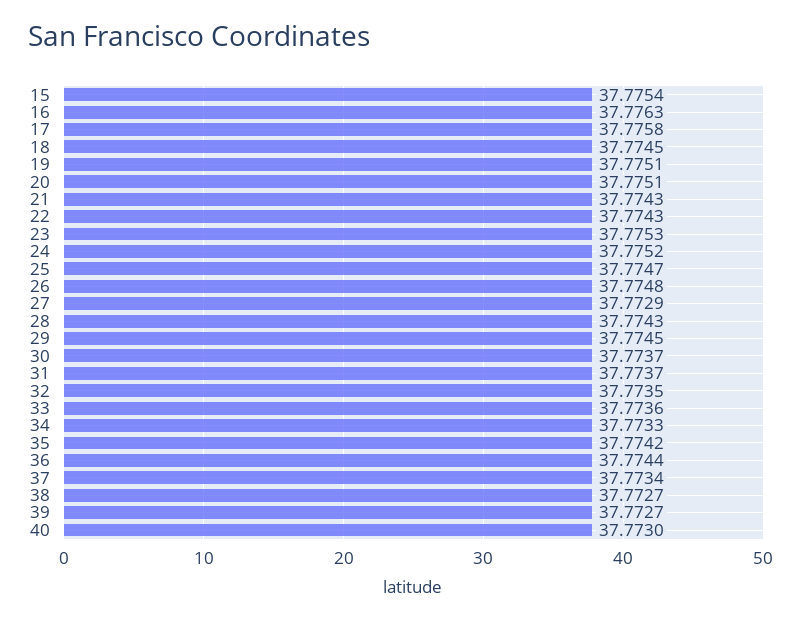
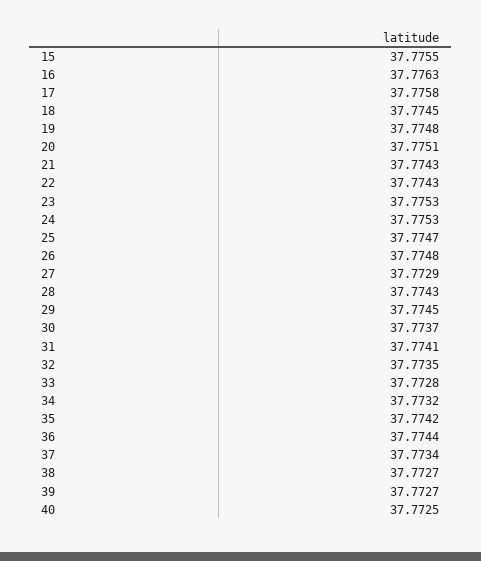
15: 37.7754 -> 37.7755
19: 37.7751 -> 37.7748
24: 37.7752 -> 37.7753
31: 37.7737 -> 37.7741
33: 37.7736 -> 37.7728
34: 37.7733 -> 37.7732
40: 37.773 -> 37.7725

